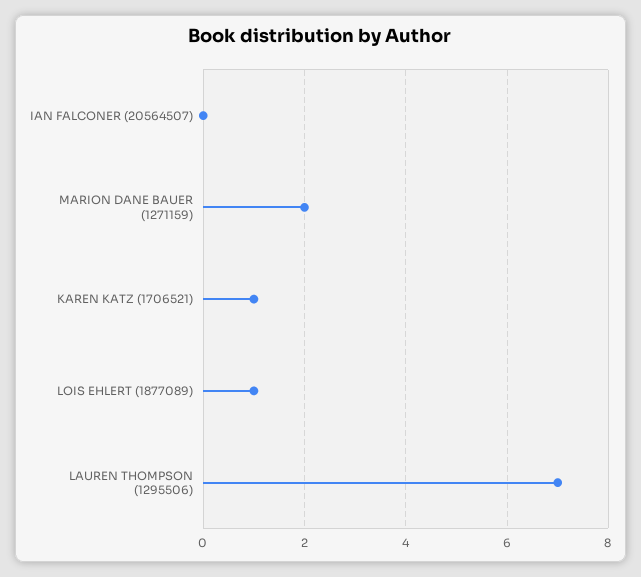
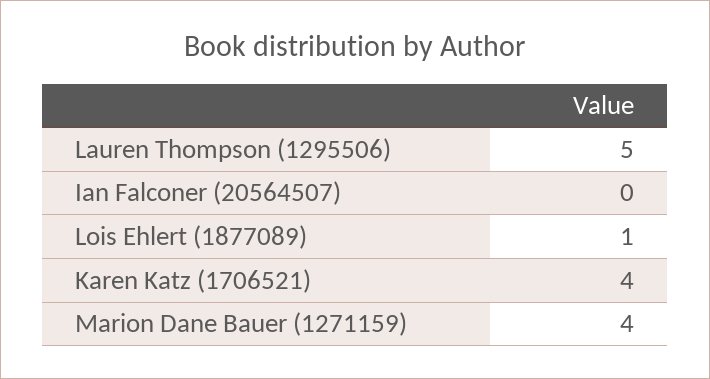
MARION DANE BAUER (1271159): 2 -> 4
KAREN KATZ (1706521): 1 -> 4
LAUREN THOMPSON (1295506): 7 -> 5

